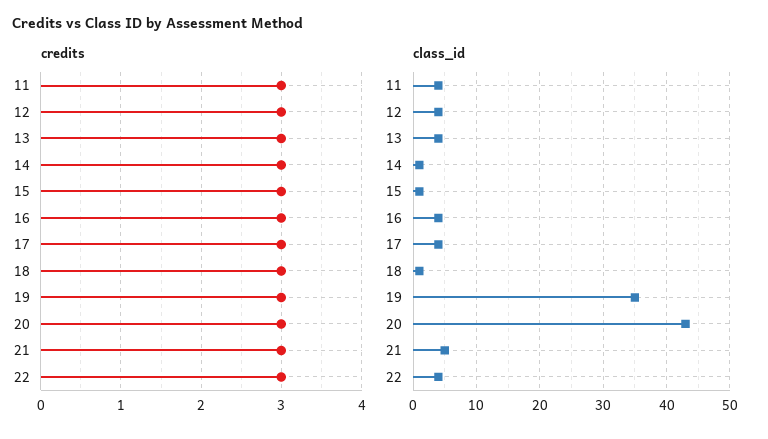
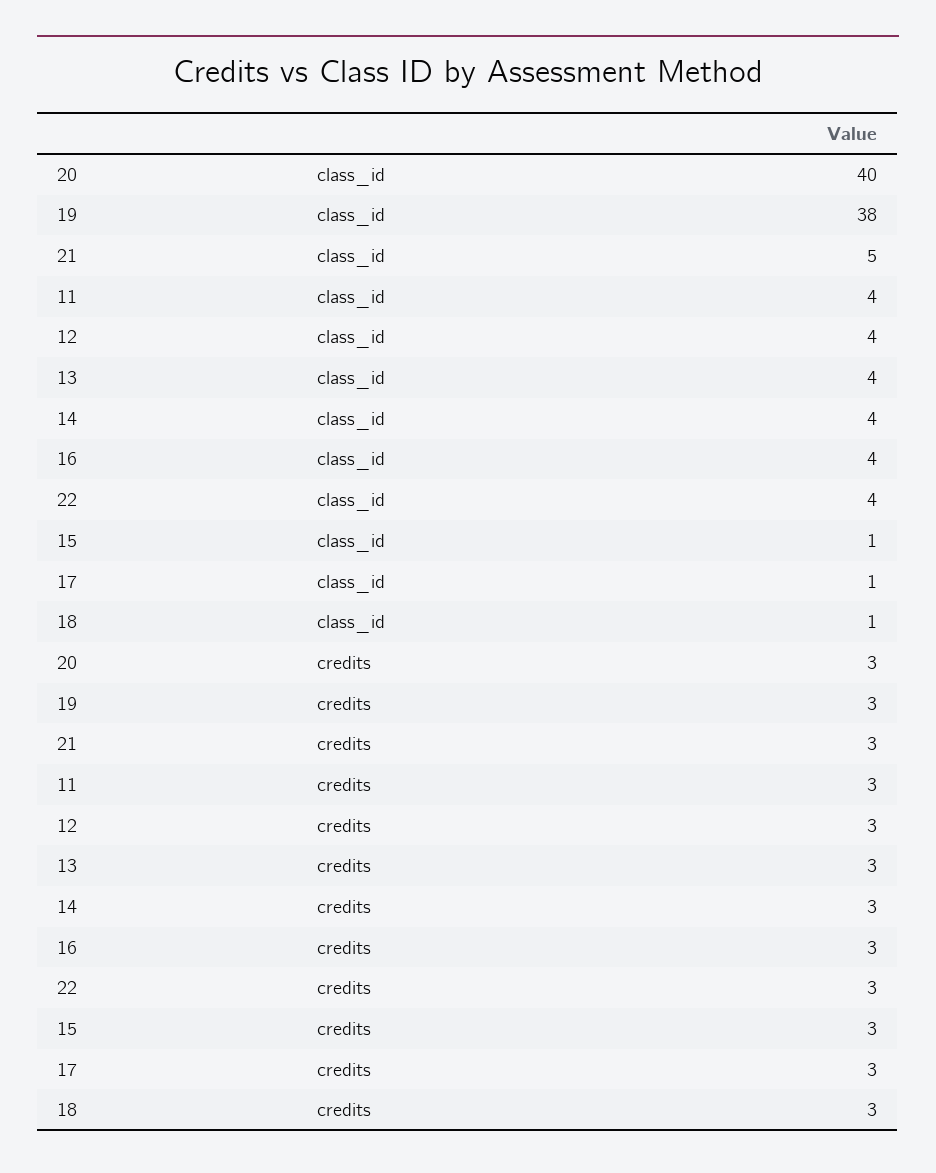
class_id, 14: 1 -> 4
class_id, 17: 4 -> 1
class_id, 19: 35 -> 38
class_id, 20: 43 -> 40

